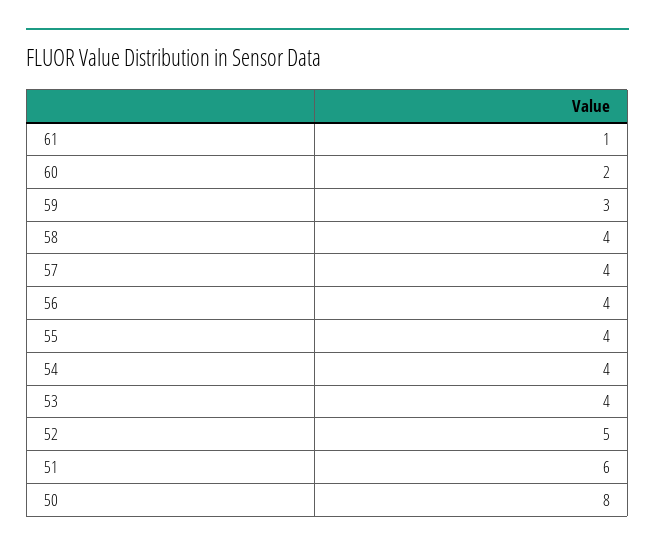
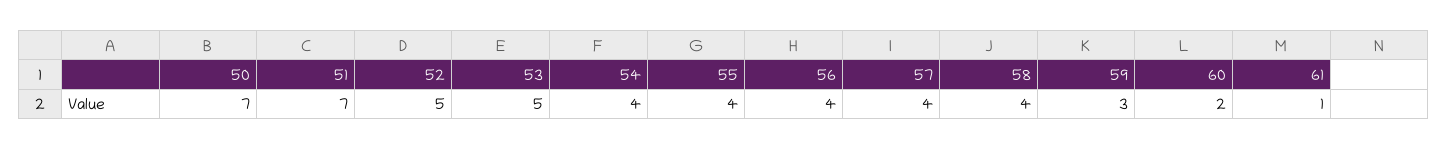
53: 4 -> 5
51: 6 -> 7
50: 8 -> 7

